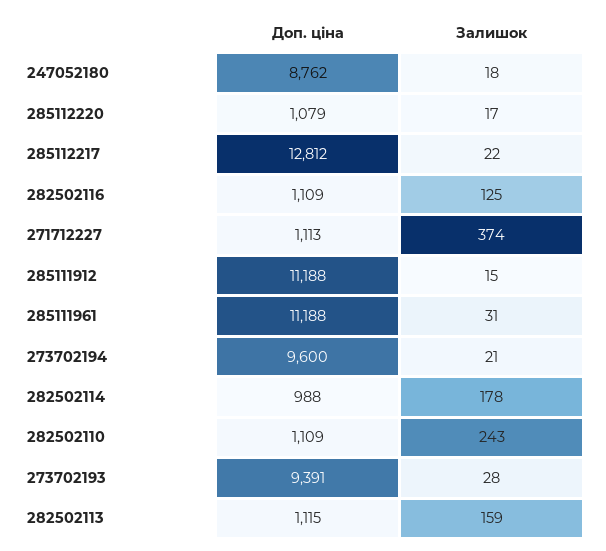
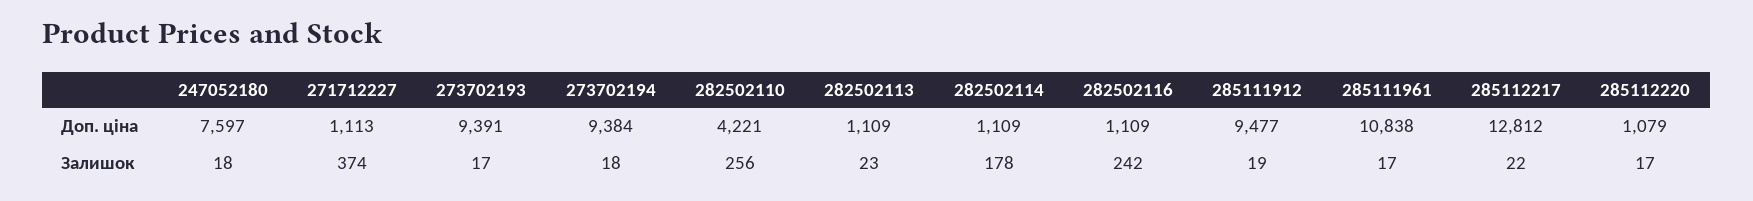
Доп. ціна, 247052180: 8762 -> 7597
Залишок, 282502116: 125 -> 242
Доп. ціна, 285111912: 11188 -> 9477
Залишок, 285111912: 15 -> 19
Доп. ціна, 285111961: 11188 -> 10838
Залишок, 285111961: 31 -> 17
Доп. ціна, 273702194: 9600 -> 9384
Залишок, 273702194: 21 -> 18
Доп. ціна, 282502114: 988 -> 1109
Доп. ціна, 282502110: 1109 -> 4221
Залишок, 282502110: 243 -> 256
Залишок, 273702193: 28 -> 17
Доп. ціна, 282502113: 1115 -> 1109
Залишок, 282502113: 159 -> 23

